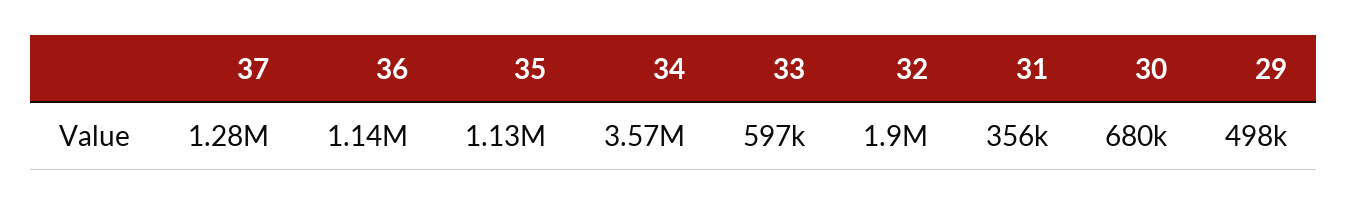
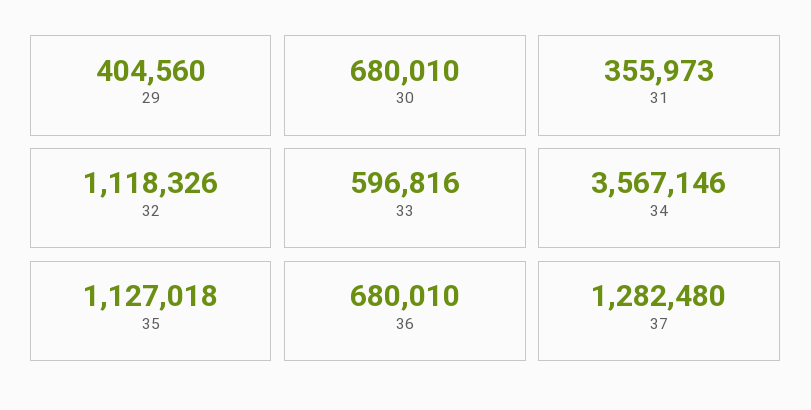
36: 1140000 -> 680010
32: 1900000 -> 1118326
29: 498000 -> 404560

